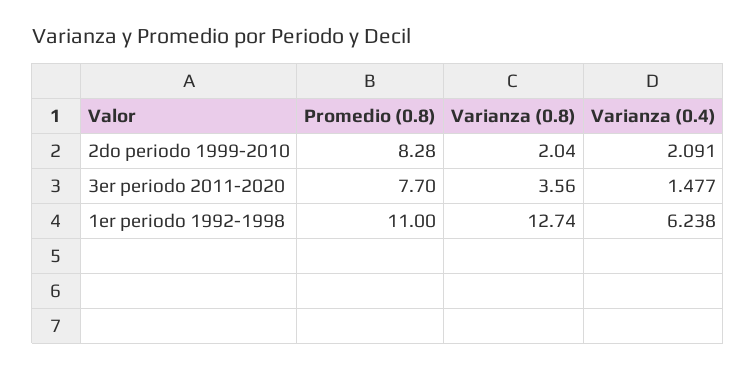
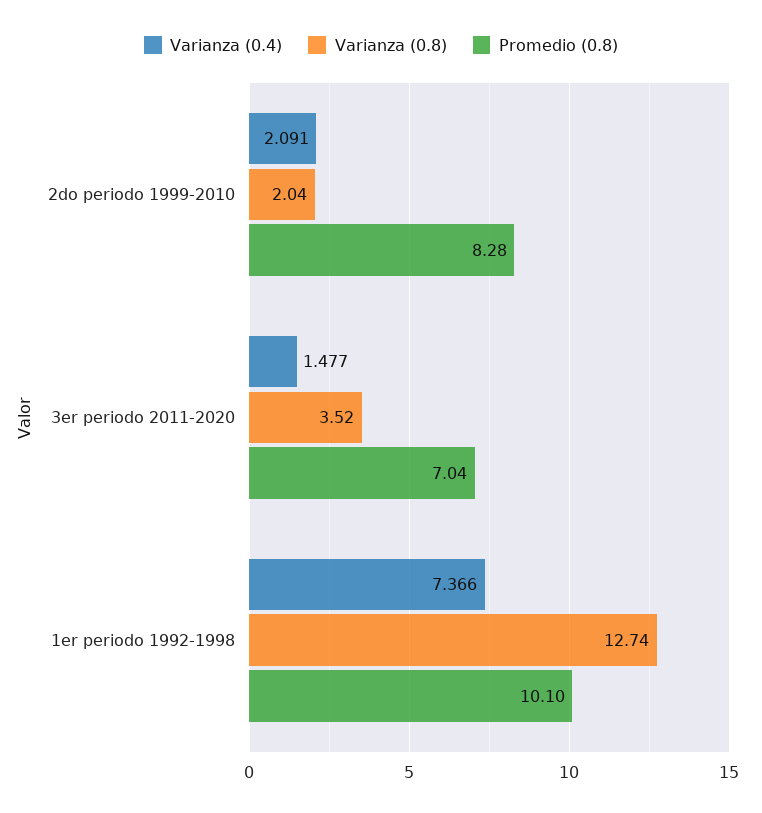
Promedio (0.8), 3er periodo 2011-2020: 7.7 -> 7.04
Varianza (0.8), 3er periodo 2011-2020: 3.56 -> 3.52
Promedio (0.8), 1er periodo 1992-1998: 11 -> 10.1
Varianza (0.4), 1er periodo 1992-1998: 6.238 -> 7.366

